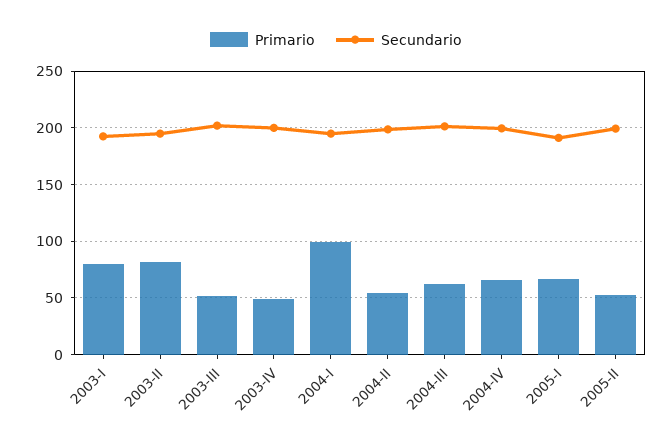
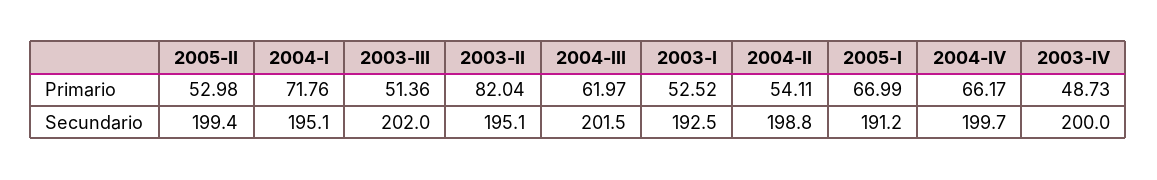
Primario, 2003-I: 80 -> 52.52
Primario, 2004-I: 100 -> 71.76

